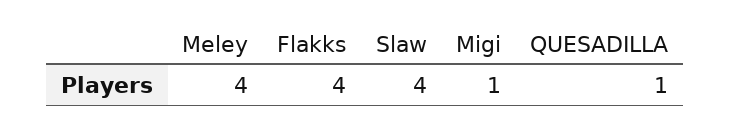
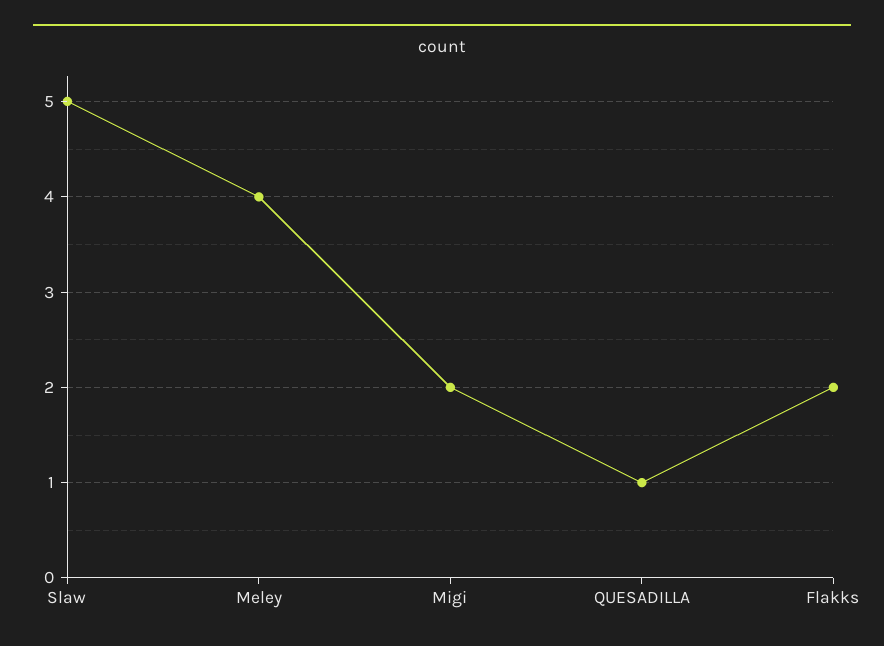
Flakks: 4 -> 2
Slaw: 4 -> 5
Migi: 1 -> 2

